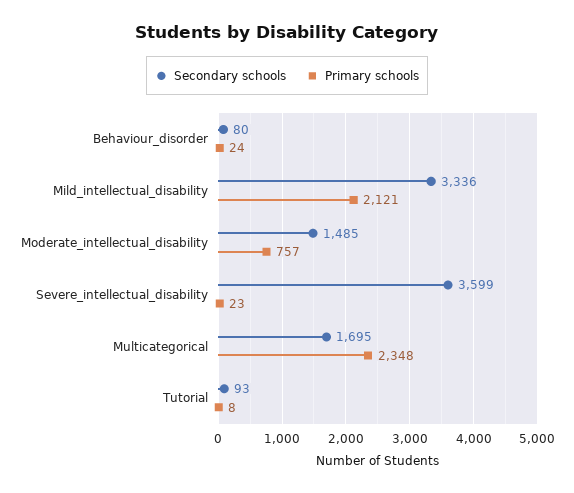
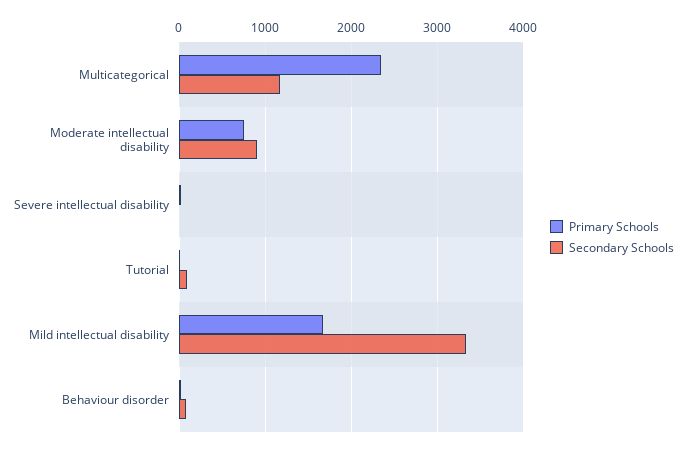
Primary schools, Mild_intellectual_disability: 2121 -> 1700
Secondary schools, Moderate_intellectual_disability: 1485 -> 900
Secondary schools, Severe_intellectual_disability: 3599 -> 0
Secondary schools, Multicategorical: 1695 -> 1200

